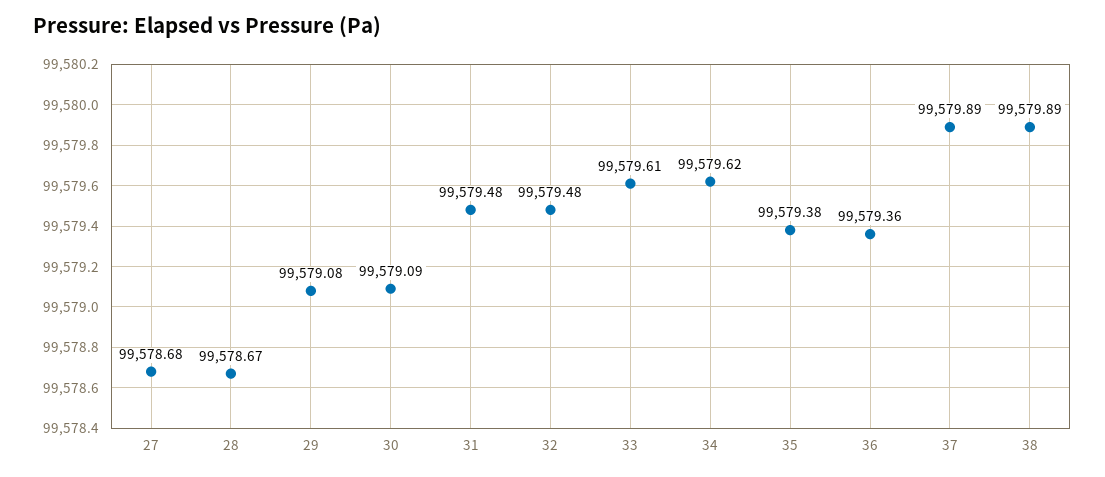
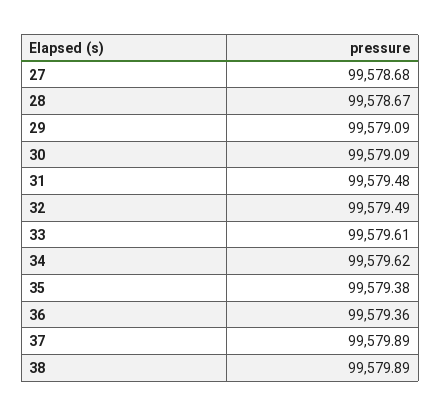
29: 99579.08 -> 99579.09
32: 99579.48 -> 99579.49

